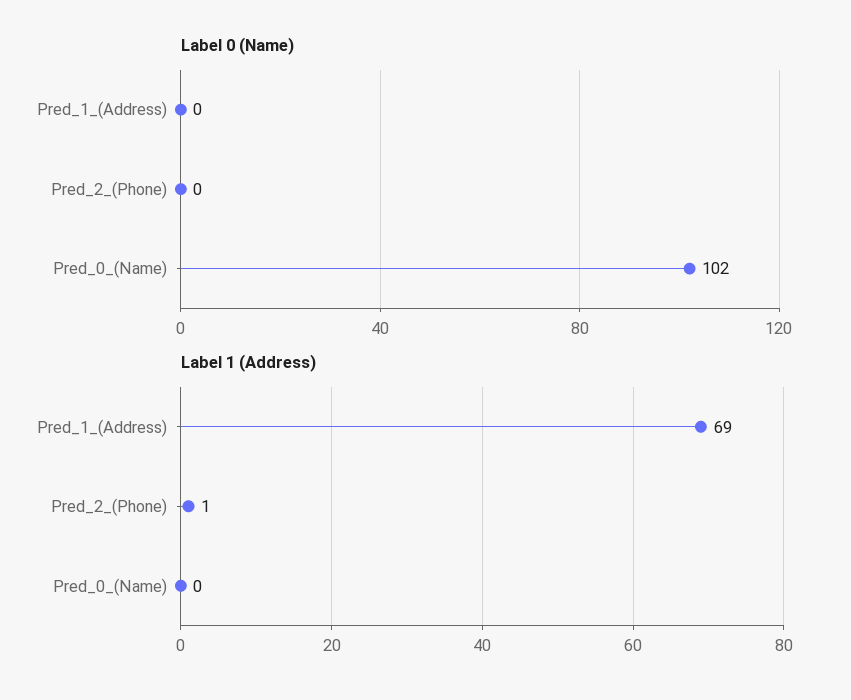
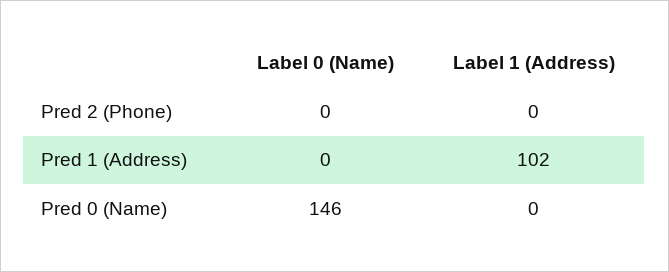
Label 0 (Name), Pred_0_(Name): 102 -> 146
Label 1 (Address), Pred_1_(Address): 69 -> 102
Label 1 (Address), Pred_2_(Phone): 1 -> 0

